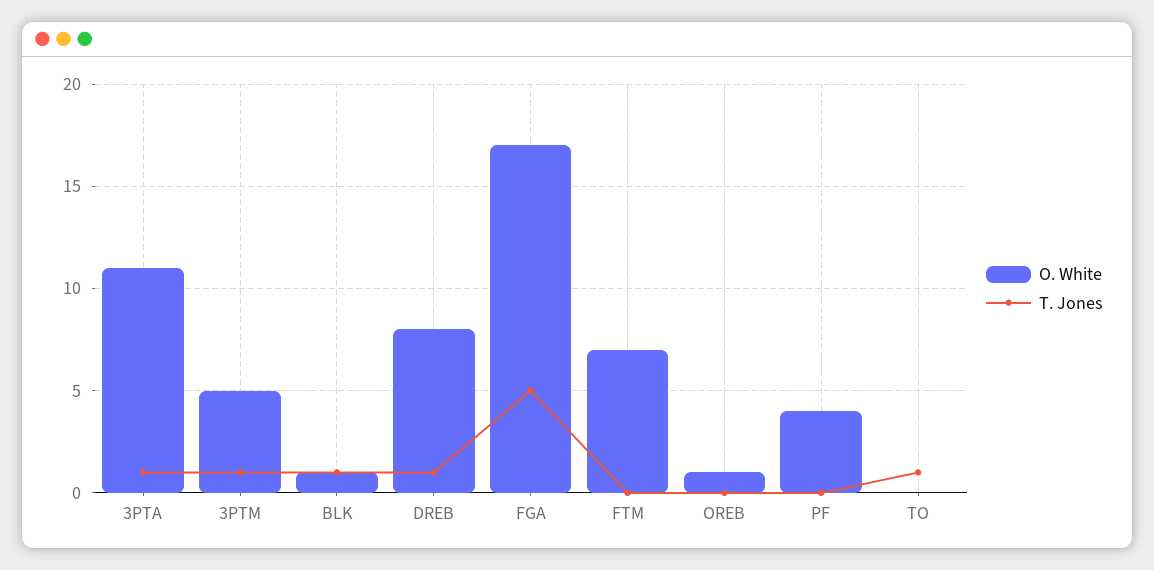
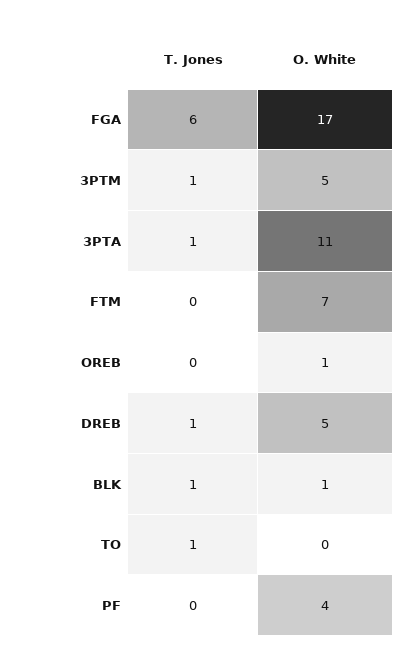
O. White, DREB: 8 -> 5
T. Jones, FGA: 5 -> 6

